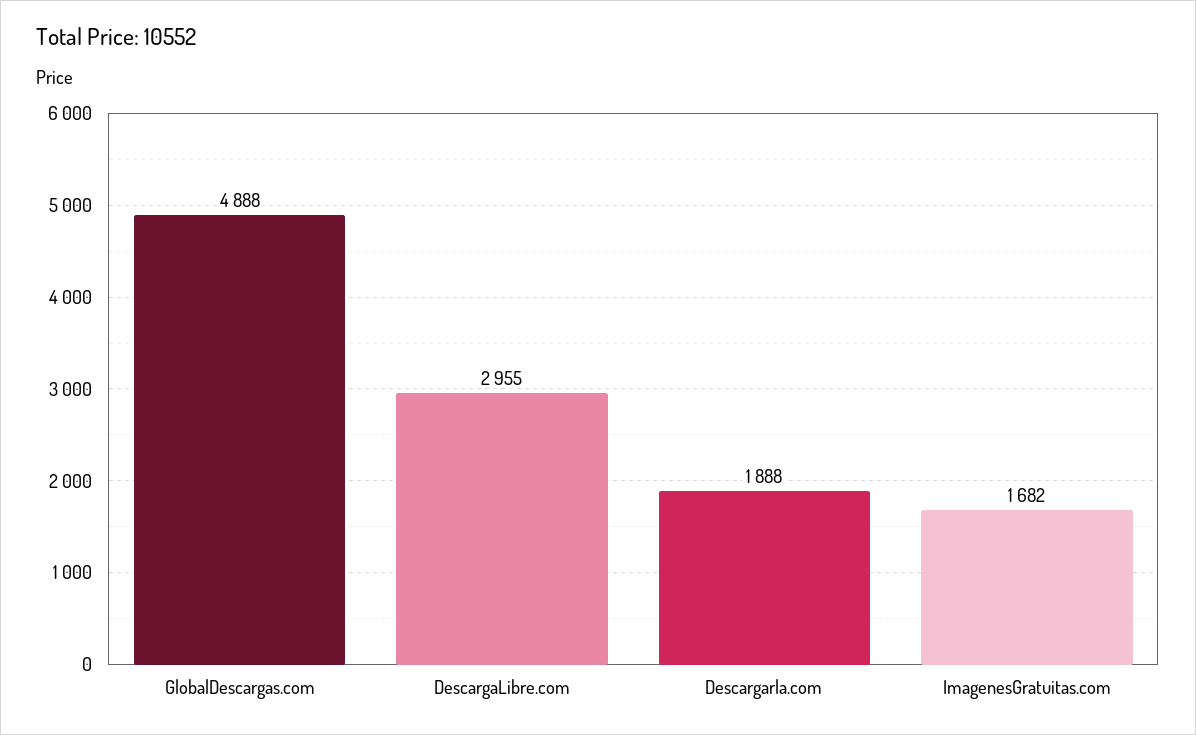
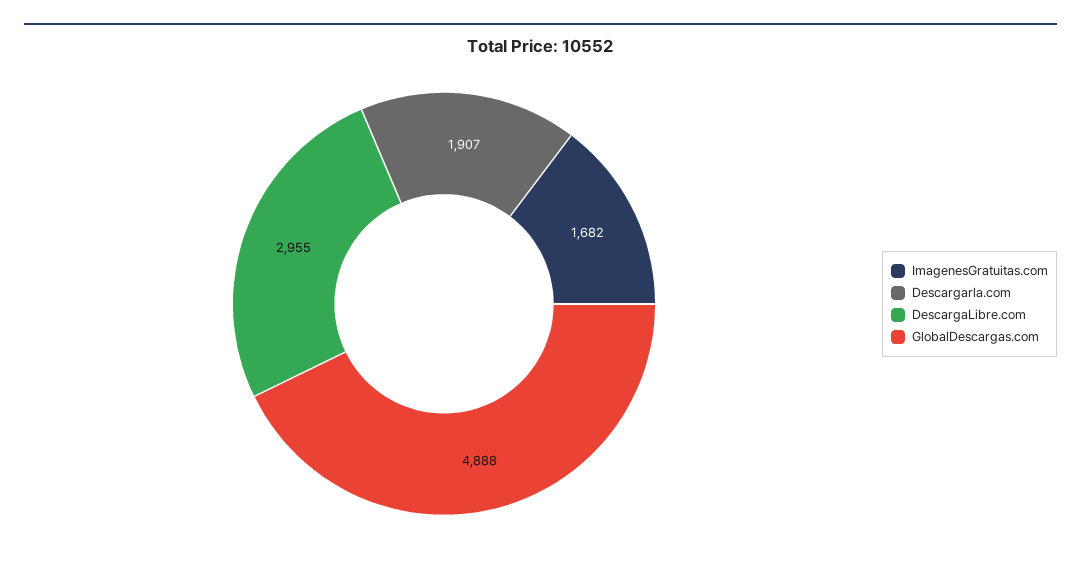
Descargarla.com: 1888 -> 1907

